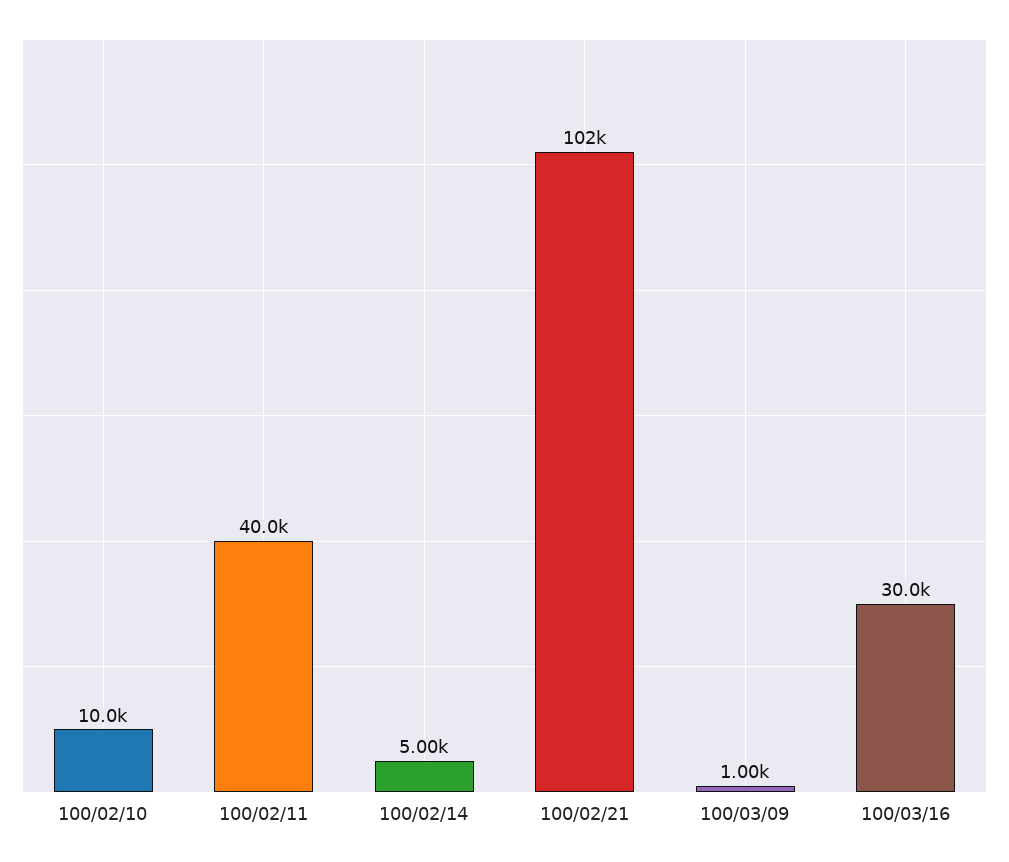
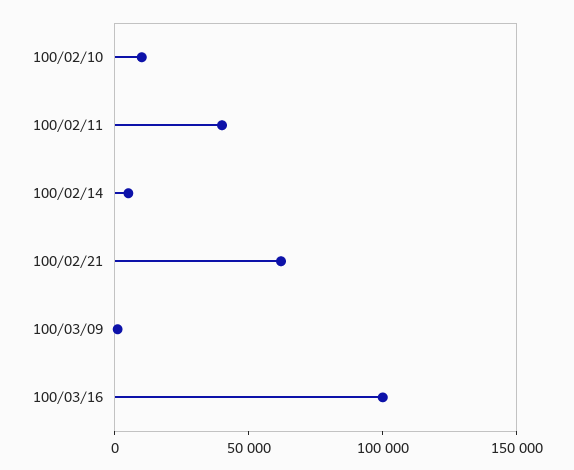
100/02/21: 102000 -> 60000
100/03/16: 30000 -> 100000

